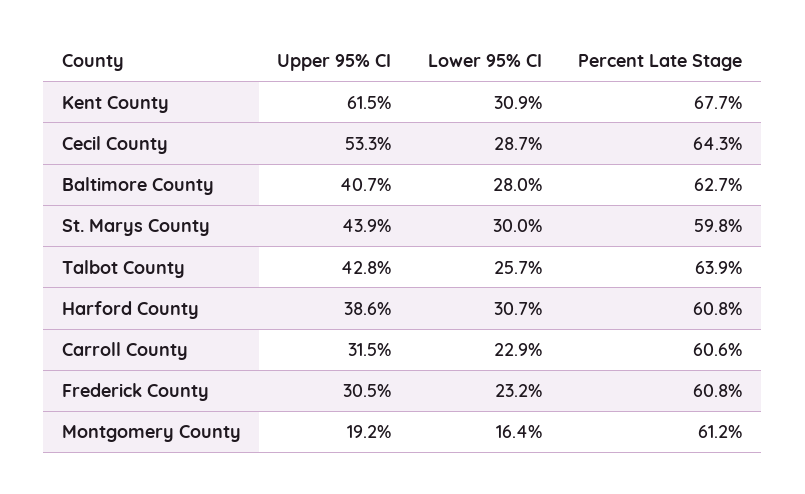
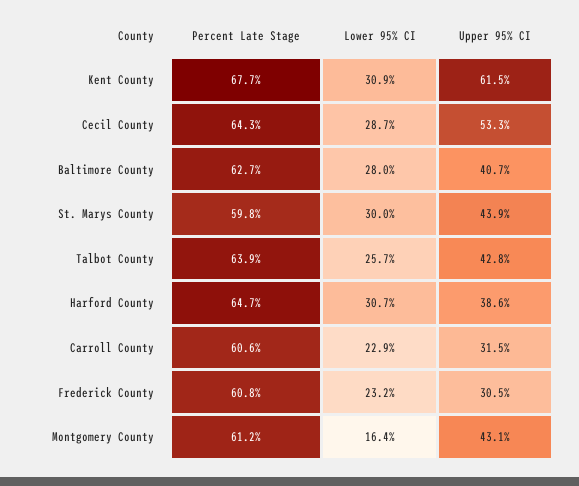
Percent Late Stage, Harford County: 60.8 -> 64.7
Upper 95% CI, Montgomery County: 19.2 -> 43.1

